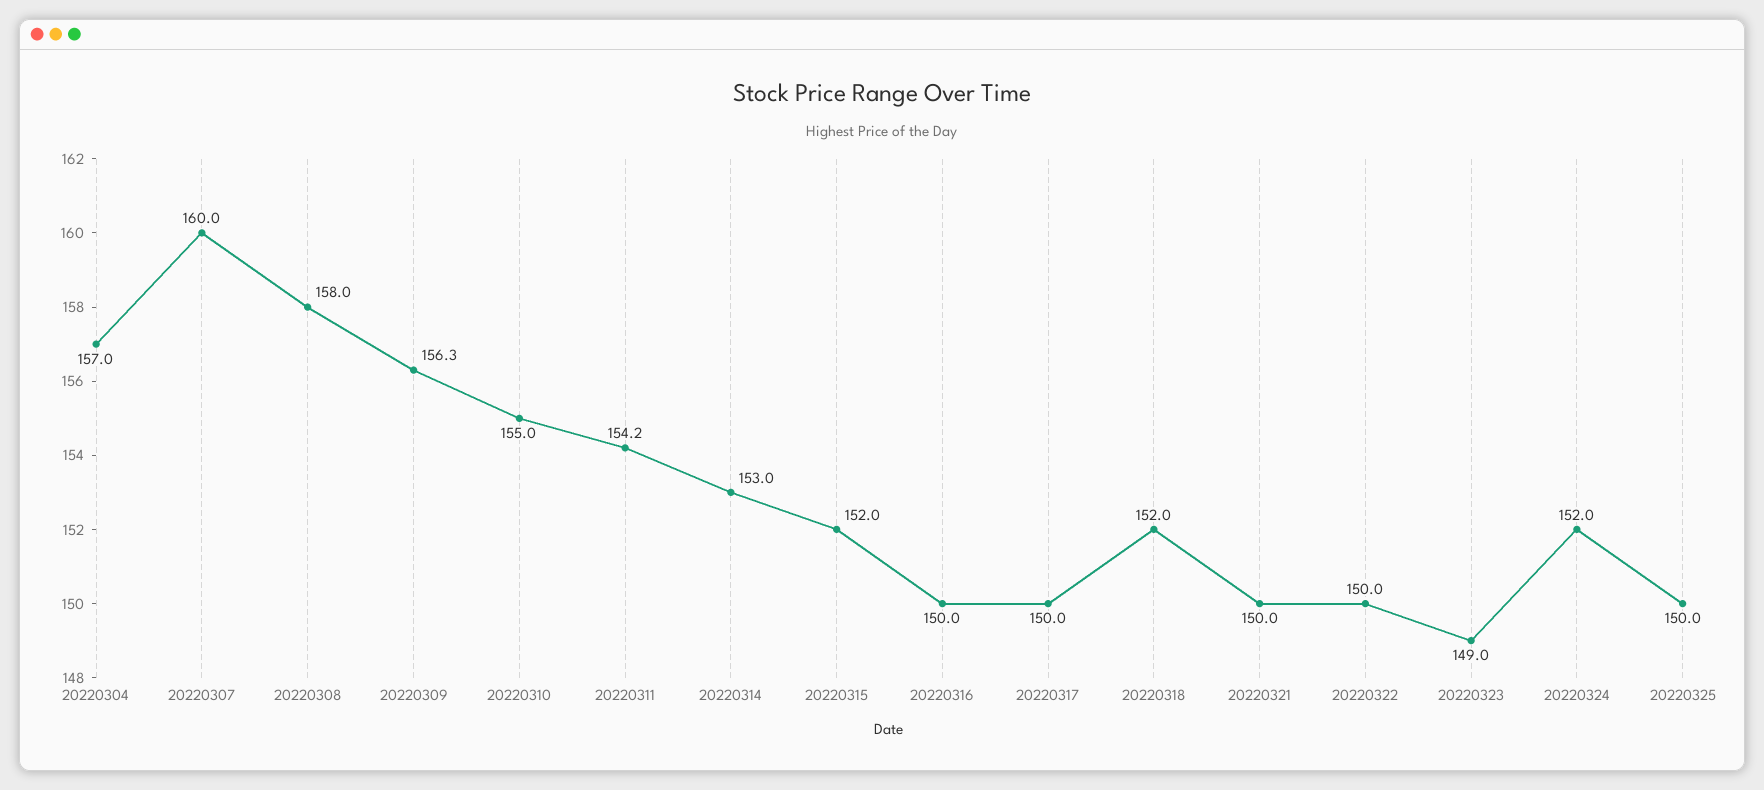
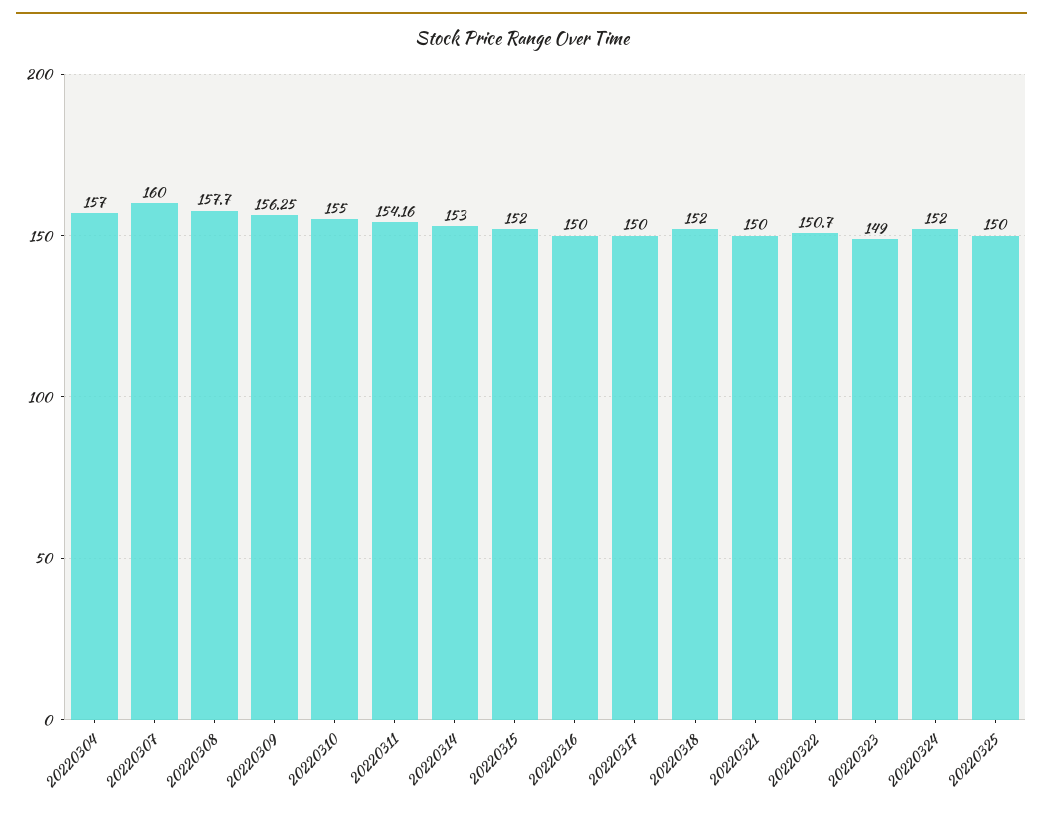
20220308: 158 -> 157.7
20220322: 150 -> 150.7

